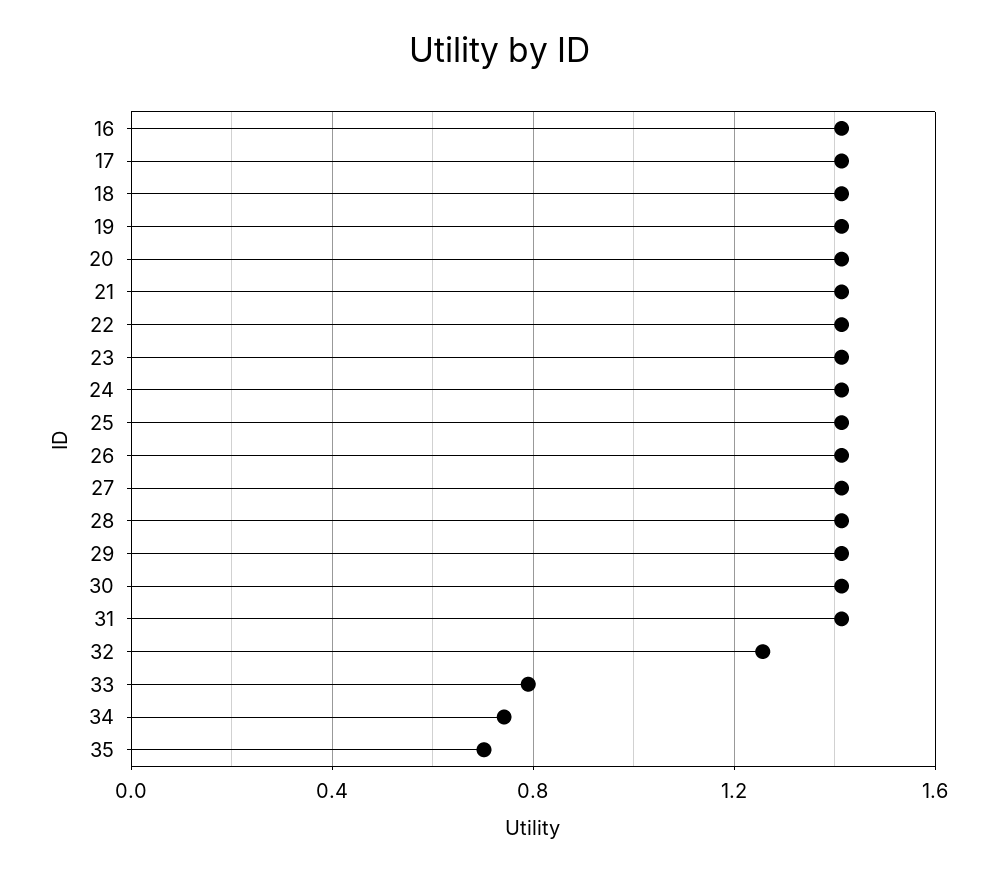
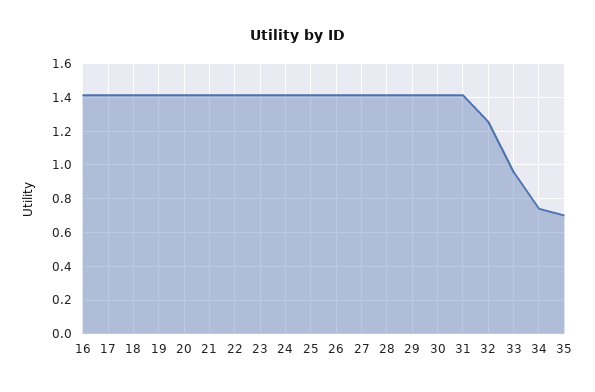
33: 0.8 -> 0.95

